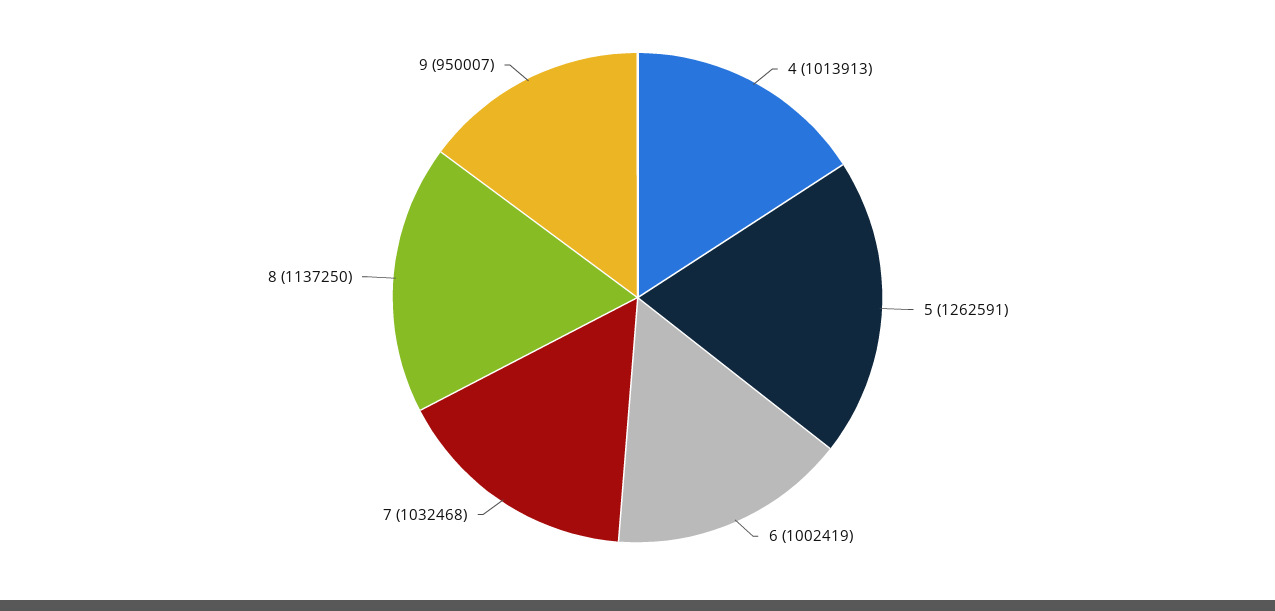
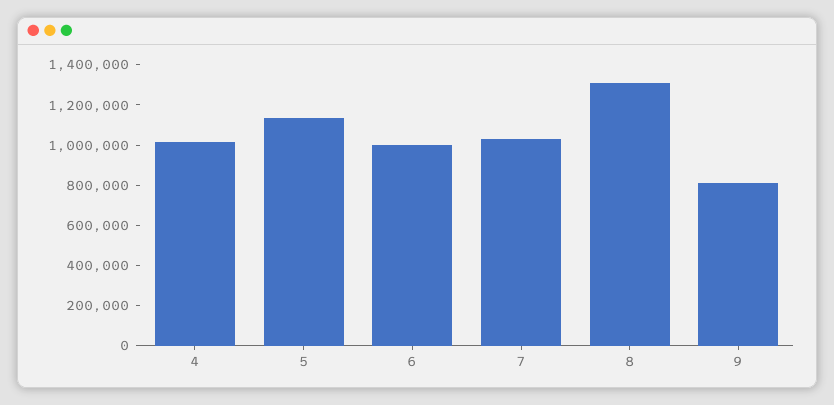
5: 1262591 -> 1150000
8: 1137250 -> 1300000
9: 950007 -> 800000

